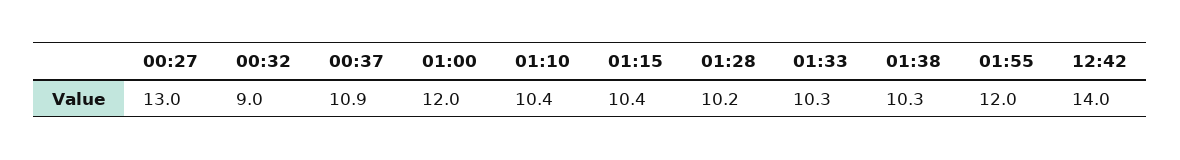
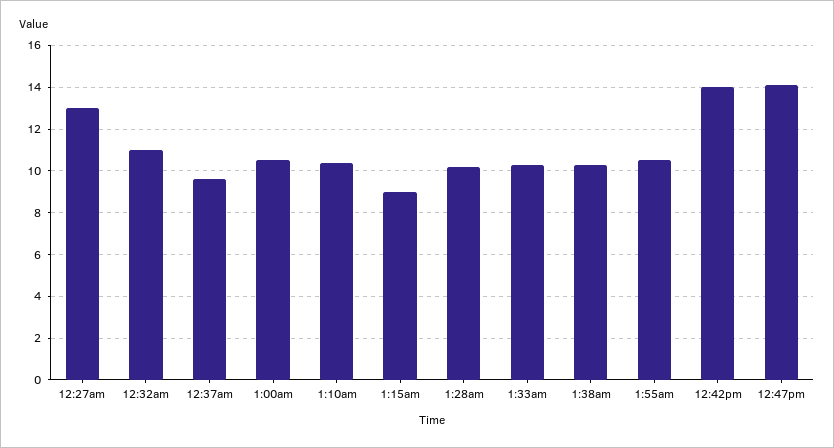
00:32: 9 -> 11
00:37: 10.9 -> 9.5
01:00: 12 -> 10.5
01:15: 10.4 -> 9
01:55: 12 -> 10.5
12:47pm: none -> 14

